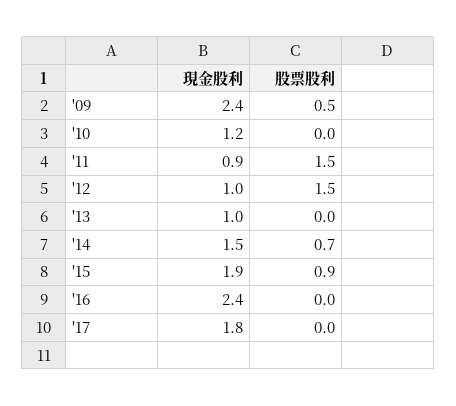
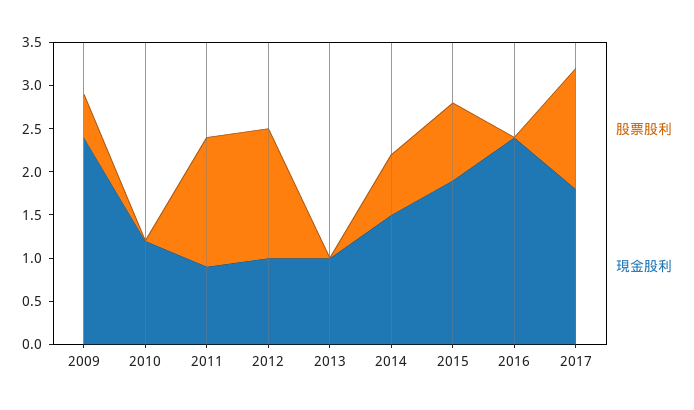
股票股利, '17: 0 -> 1.4

